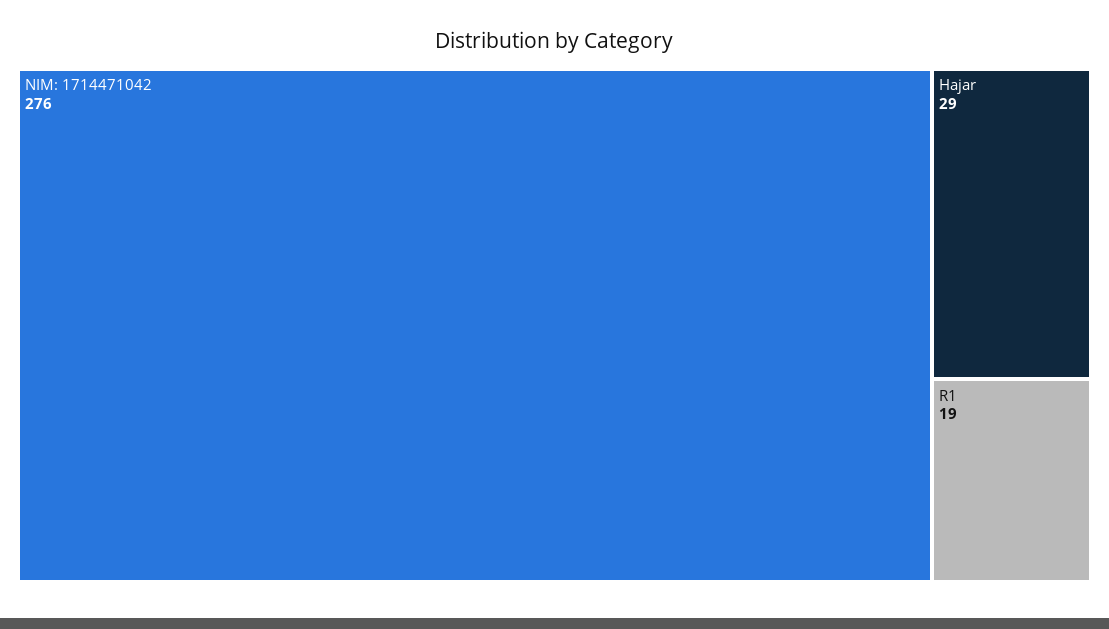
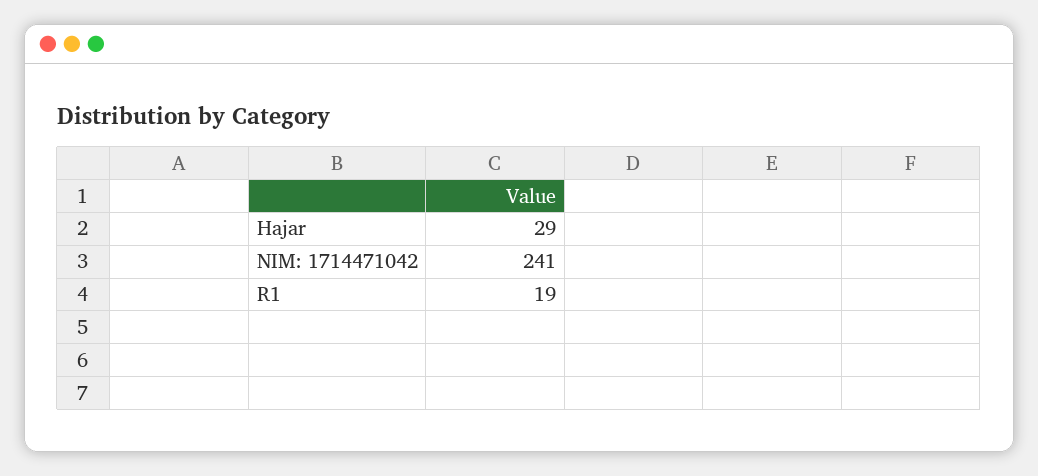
NIM: 1714471042: 276 -> 241

